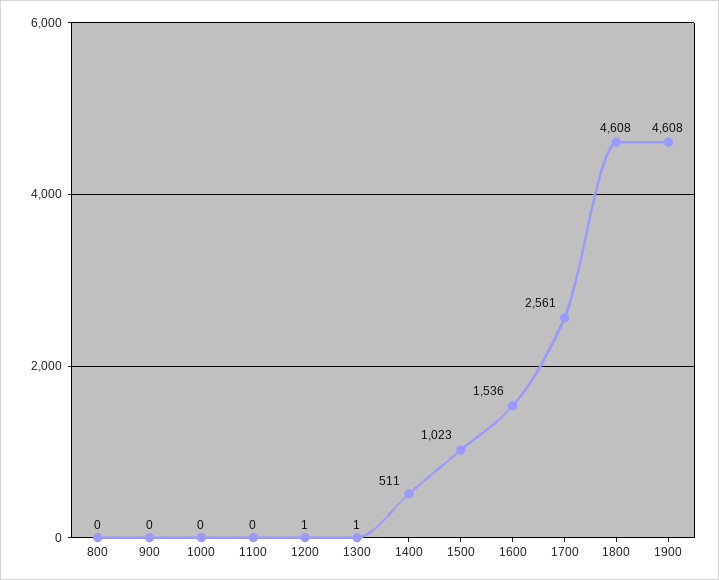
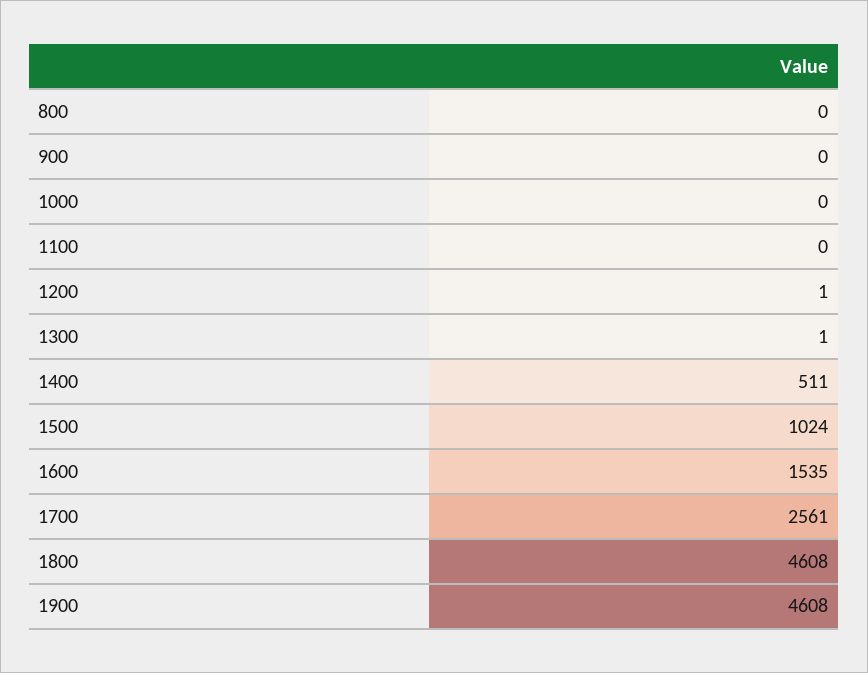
1500: 1023 -> 1024
1600: 1536 -> 1535

